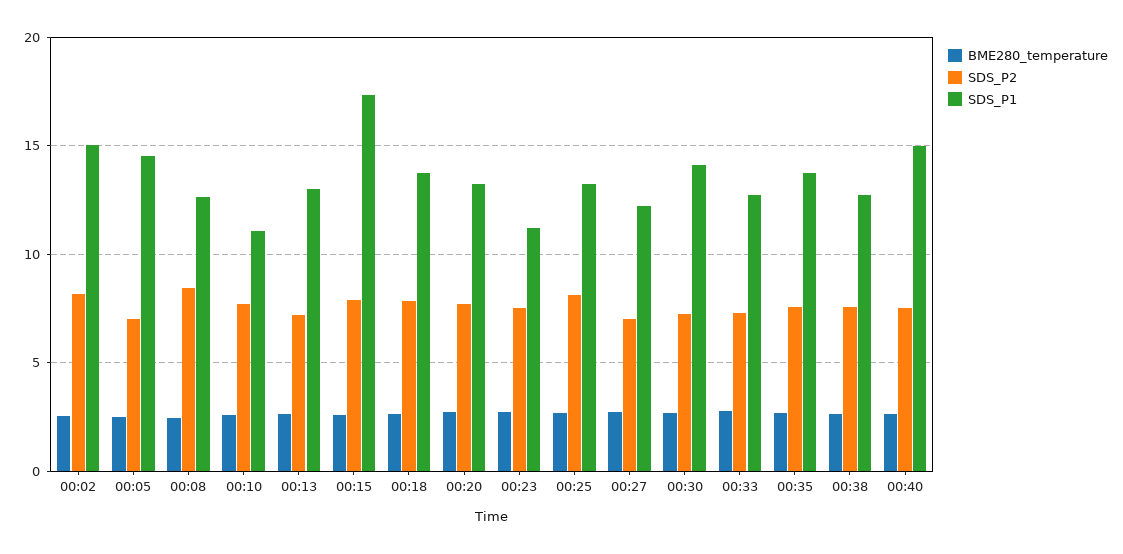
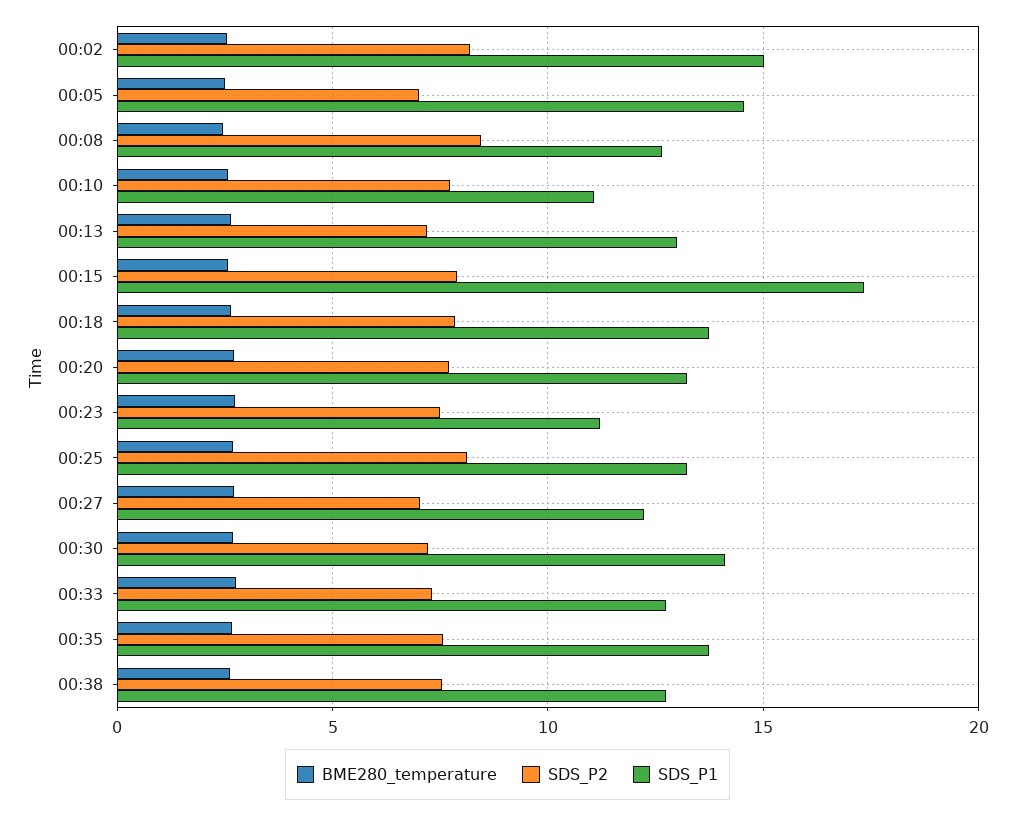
BME280_temperature, 00:40: 2.5 -> none
SDS_P2, 00:40: 7.5 -> none
SDS_P1, 00:40: 15 -> none

